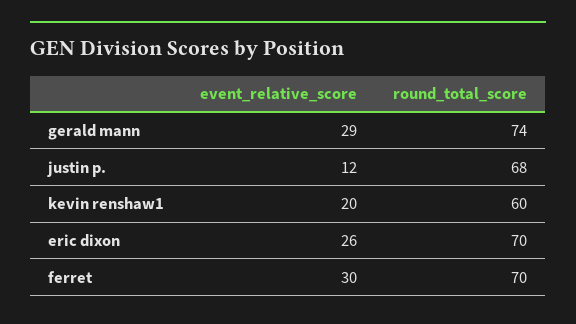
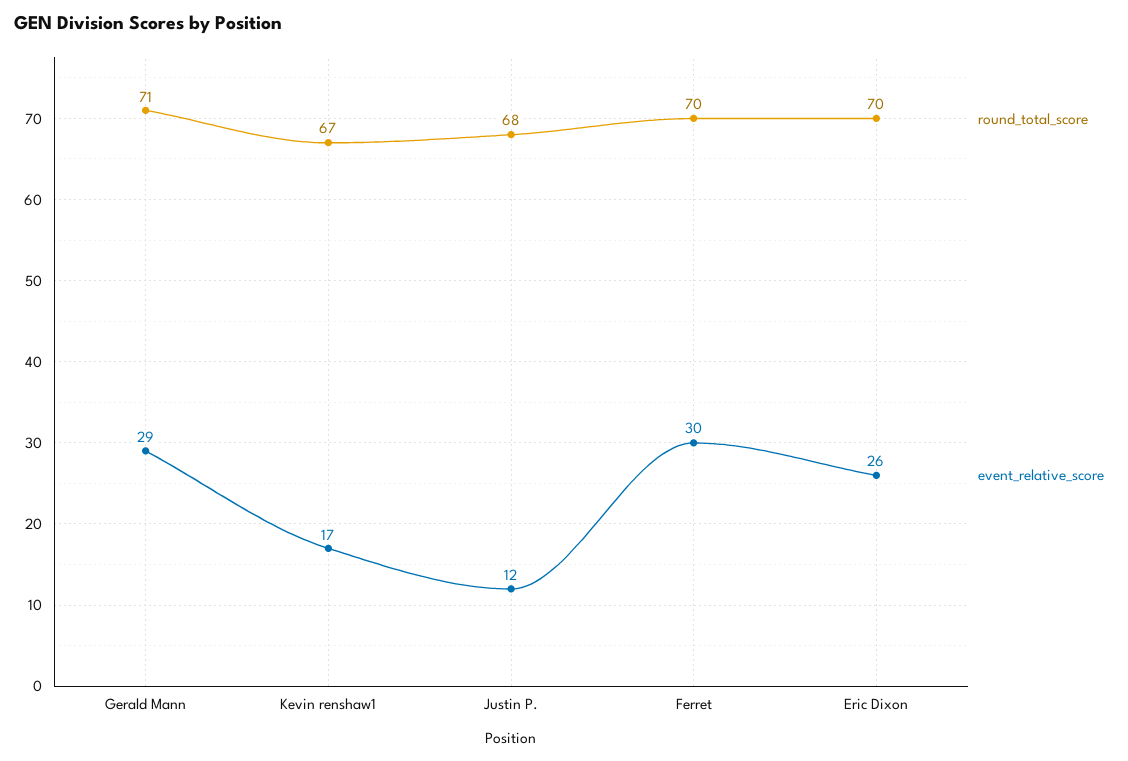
round_total_score, gerald mann: 74 -> 71
event_relative_score, kevin renshaw1: 20 -> 17
round_total_score, kevin renshaw1: 60 -> 67

